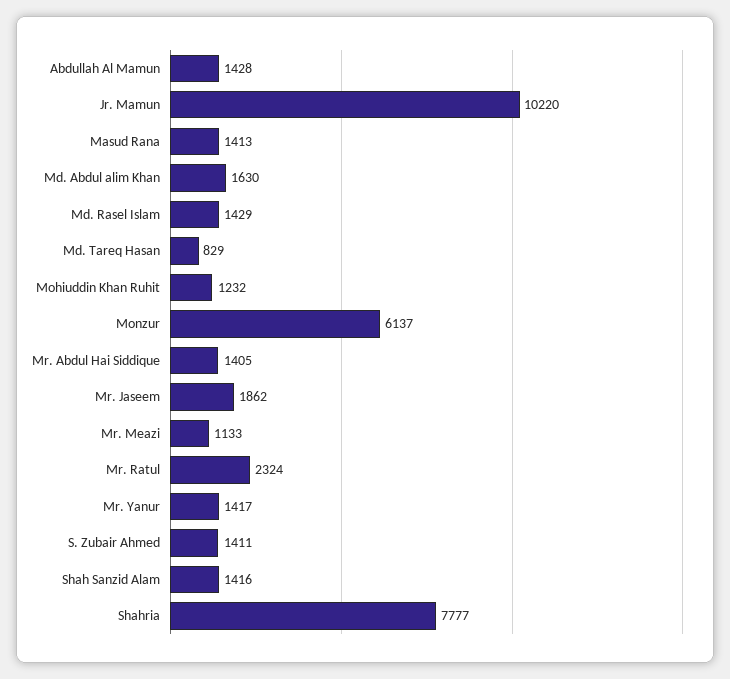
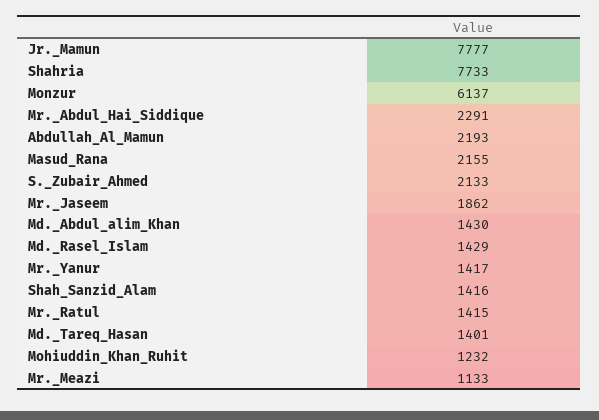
Abdullah Al Mamun: 1428 -> 2193
Jr. Mamun: 10220 -> 7777
Masud Rana: 1413 -> 2155
Md. Abdul alim Khan: 1630 -> 1430
Md. Tareq Hasan: 829 -> 1401
Mr. Abdul Hai Siddique: 1405 -> 2291
Mr. Ratul: 2324 -> 1415
S. Zubair Ahmed: 1411 -> 2133
Shahria: 7777 -> 7733

